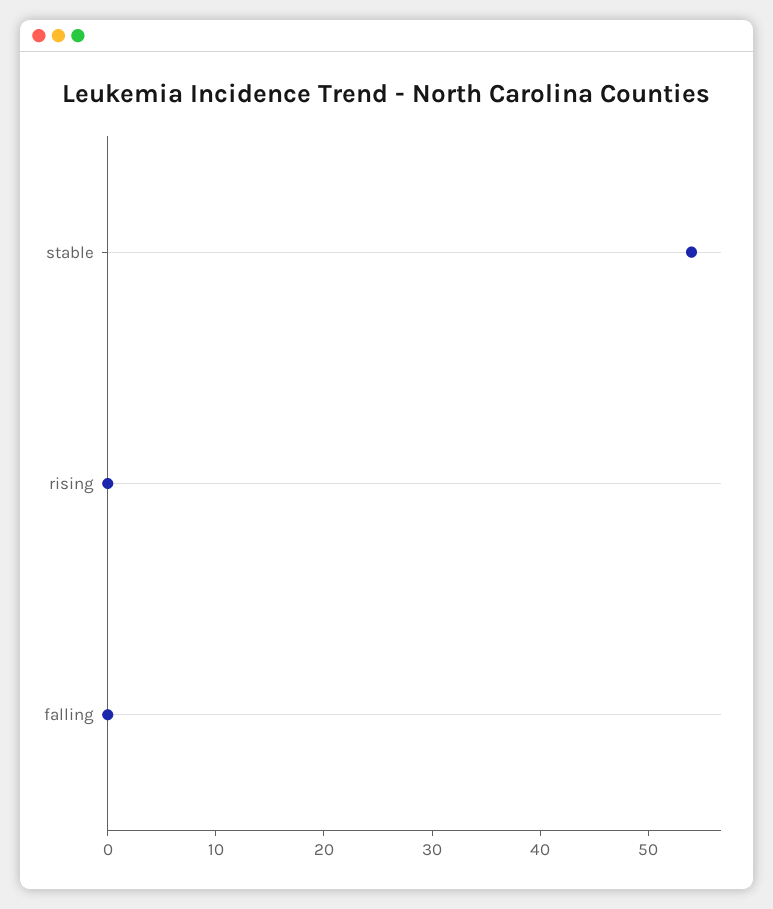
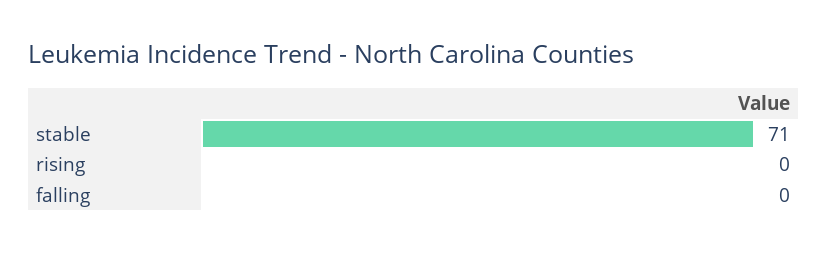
stable: 54 -> 71

